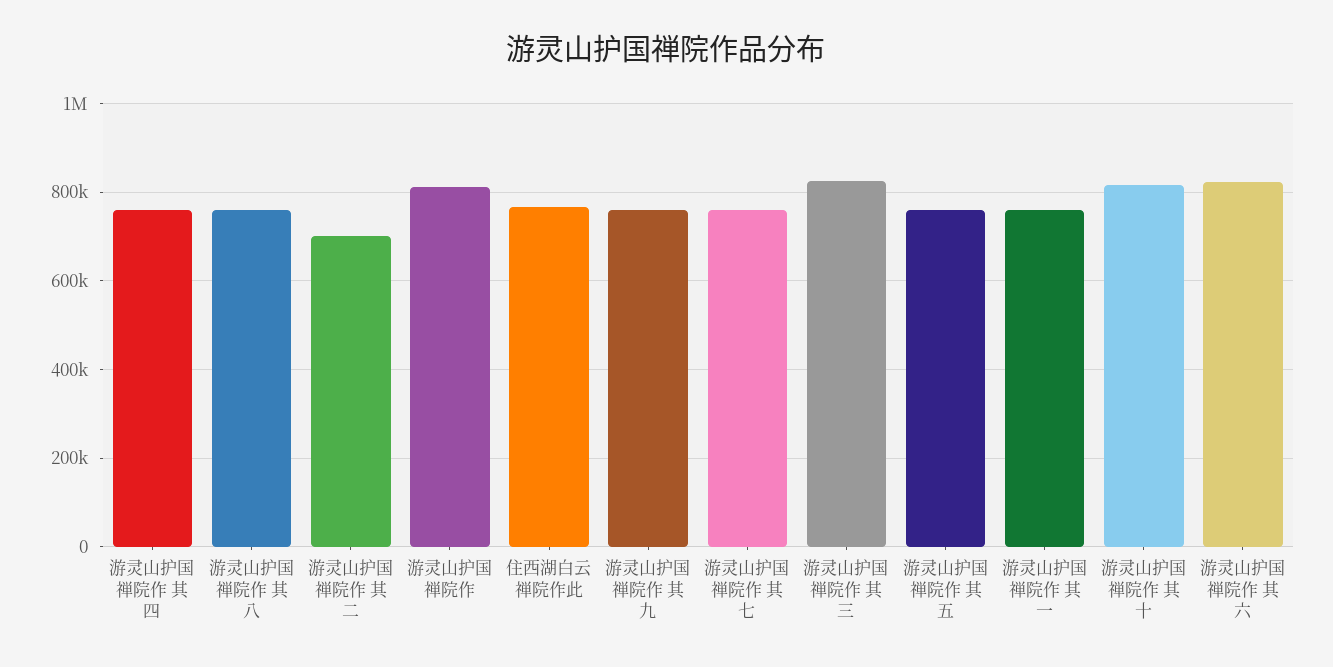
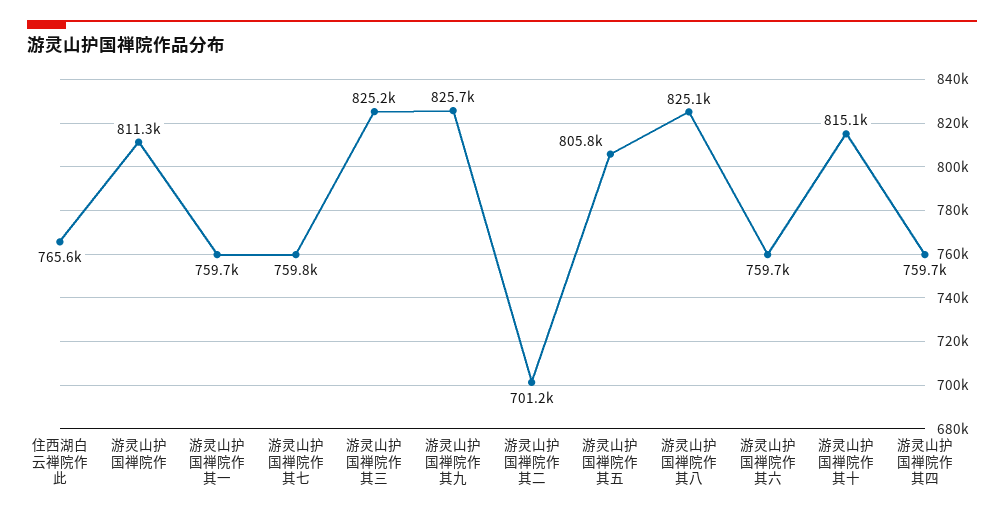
游灵山护国禅院作 其八: 760000 -> 825100
游灵山护国禅院作 其九: 760000 -> 825700
游灵山护国禅院作 其五: 760000 -> 805800
游灵山护国禅院作 其六: 820000 -> 759700

